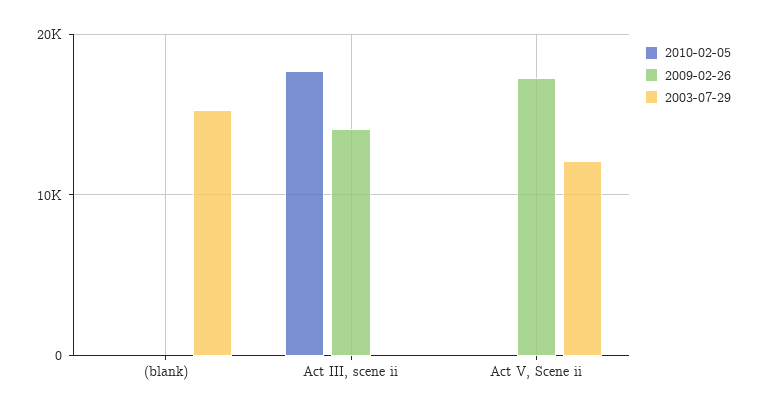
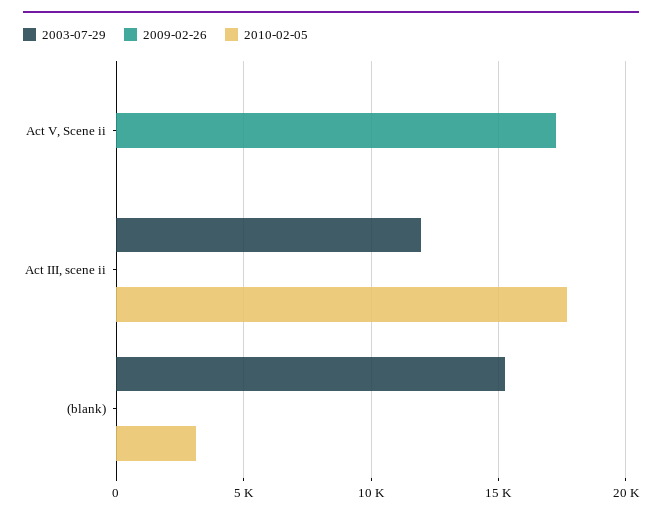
2010-02-05, (blank): 0 -> 3000
2009-02-26, Act III, scene ii: 14000 -> 0
2003-07-29, Act III, scene ii: 0 -> 12000
2003-07-29, Act V, Scene ii: 12000 -> 0

